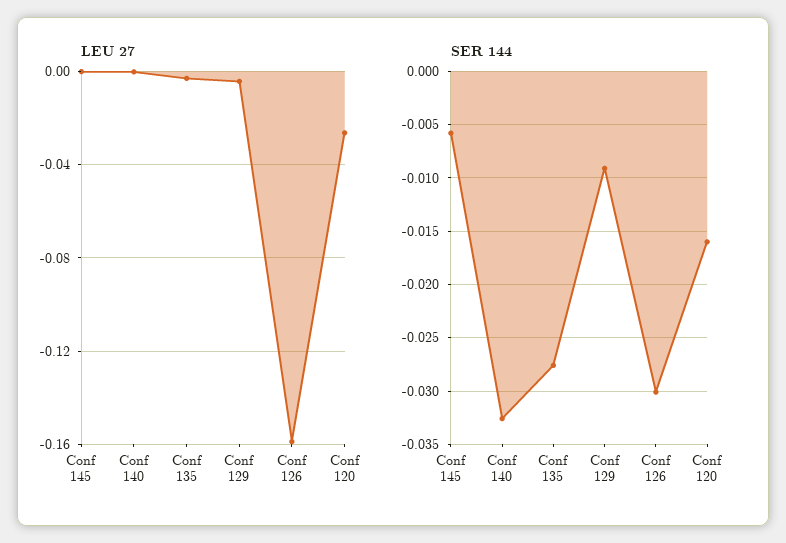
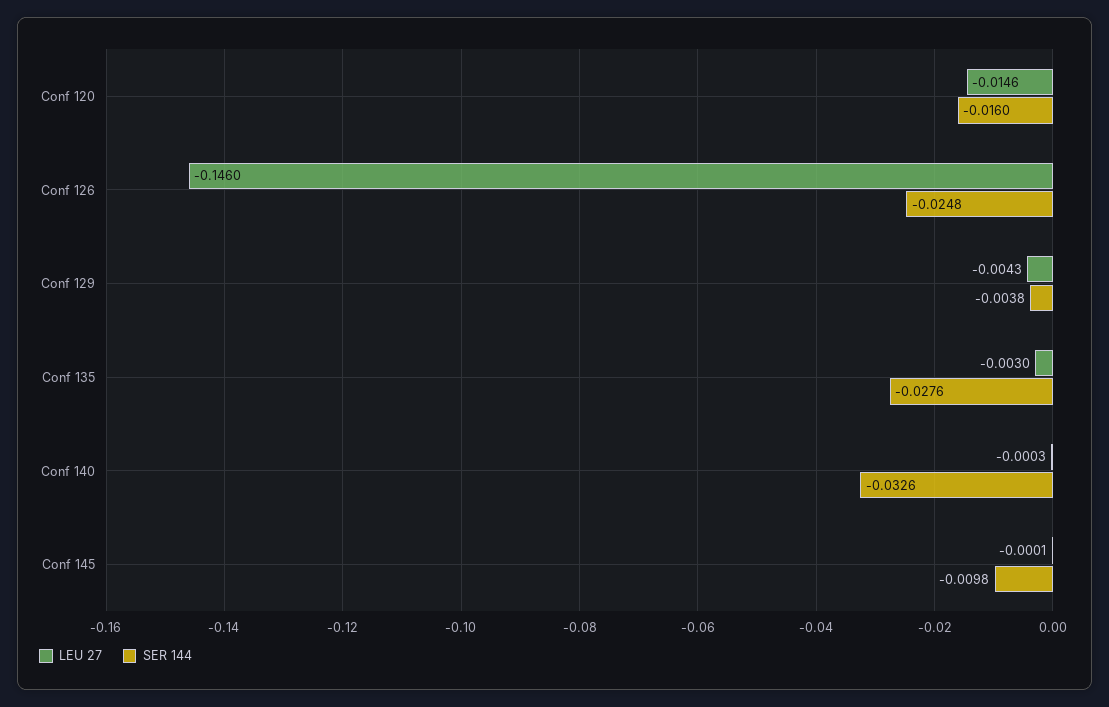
LEU 27, Conf 126: -0.16 -> -0.146
LEU 27, Conf 120: -0.025 -> -0.0146
SER 144, Conf 145: -0.006 -> -0.0098
SER 144, Conf 129: -0.009 -> -0.0038
SER 144, Conf 126: -0.03 -> -0.0248

